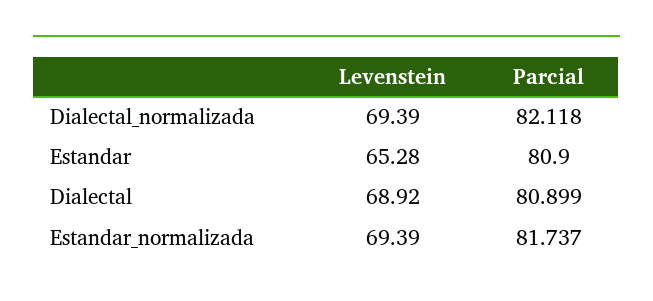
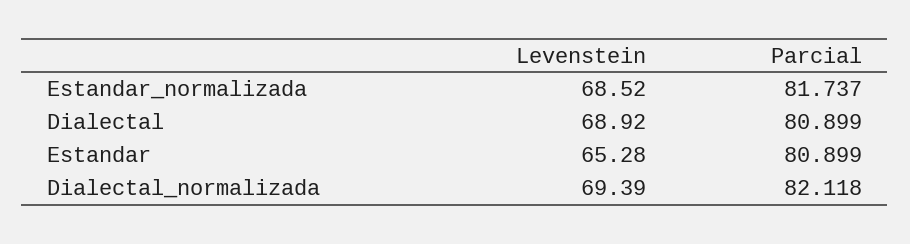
Parcial, Estandar: 80.9 -> 80.899
Levenstein, Estandar_normalizada: 69.39 -> 68.52

